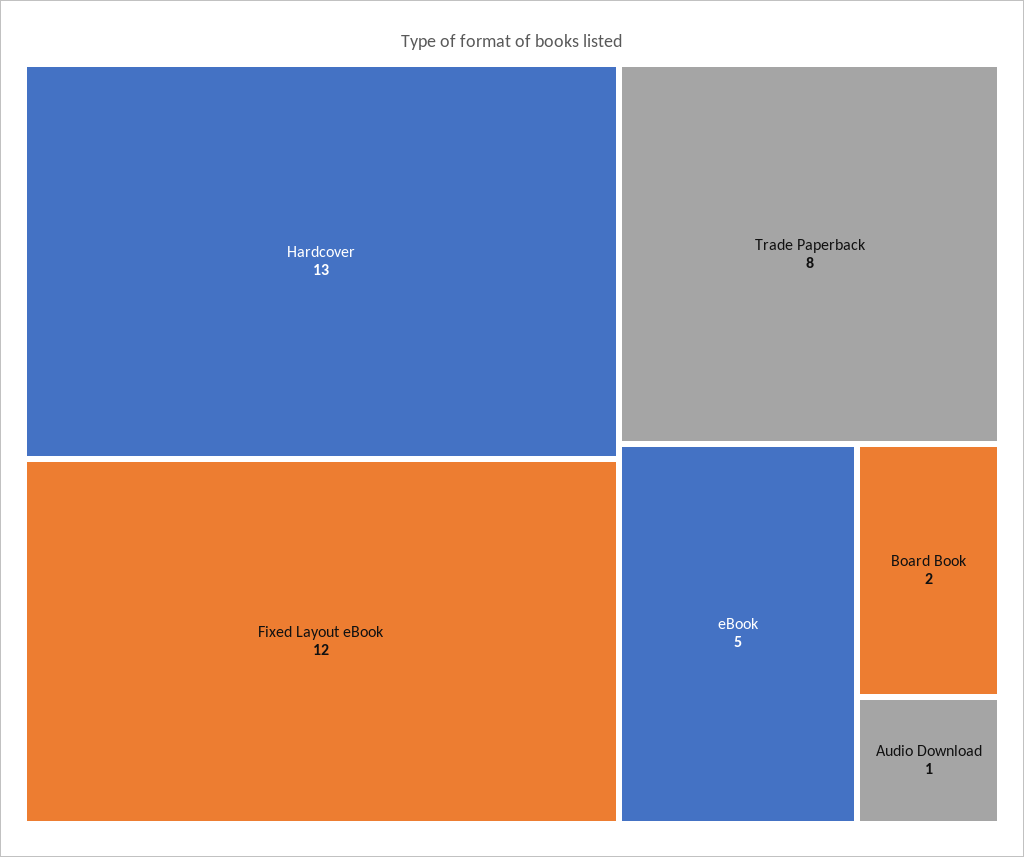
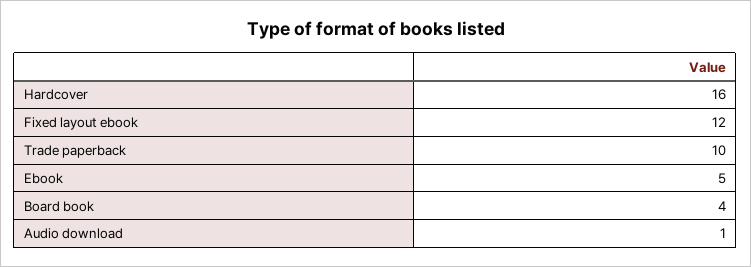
Hardcover: 13 -> 16
Trade Paperback: 8 -> 10
Board Book: 2 -> 4

